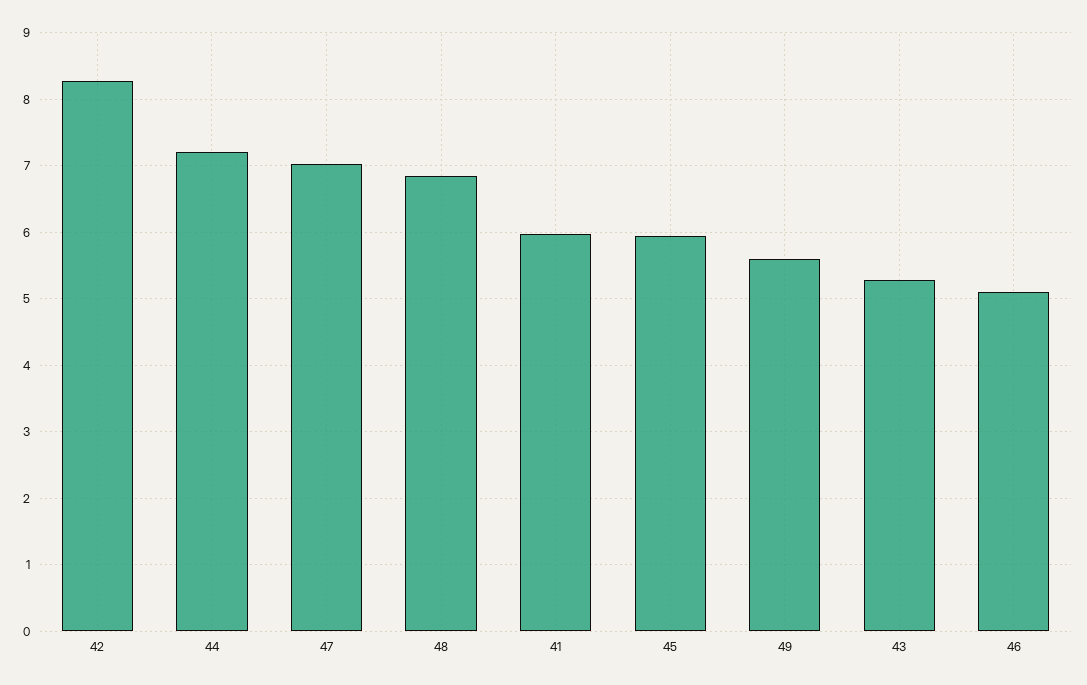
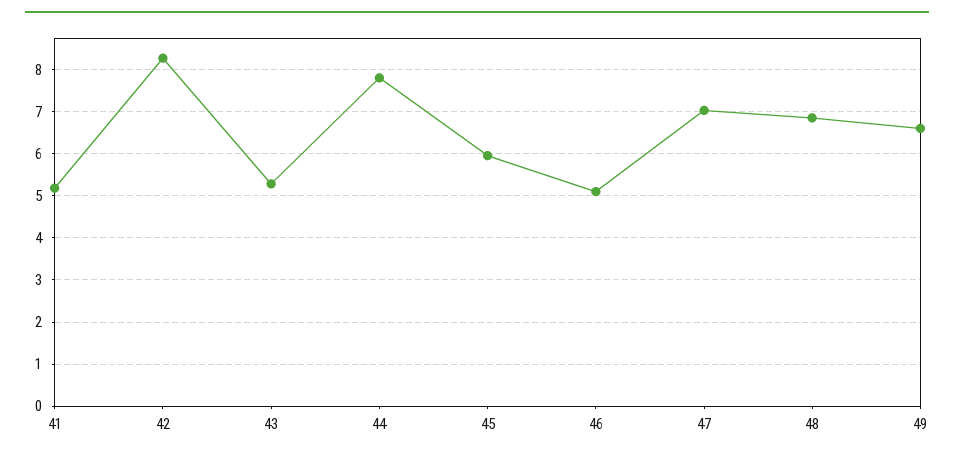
44: 7.2 -> 7.8
41: 6 -> 5.2
49: 5.6 -> 6.6

